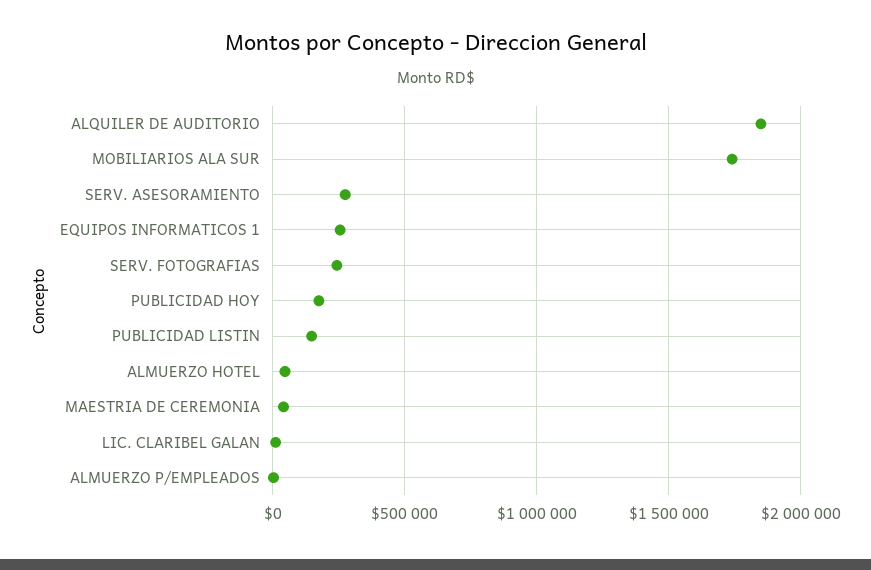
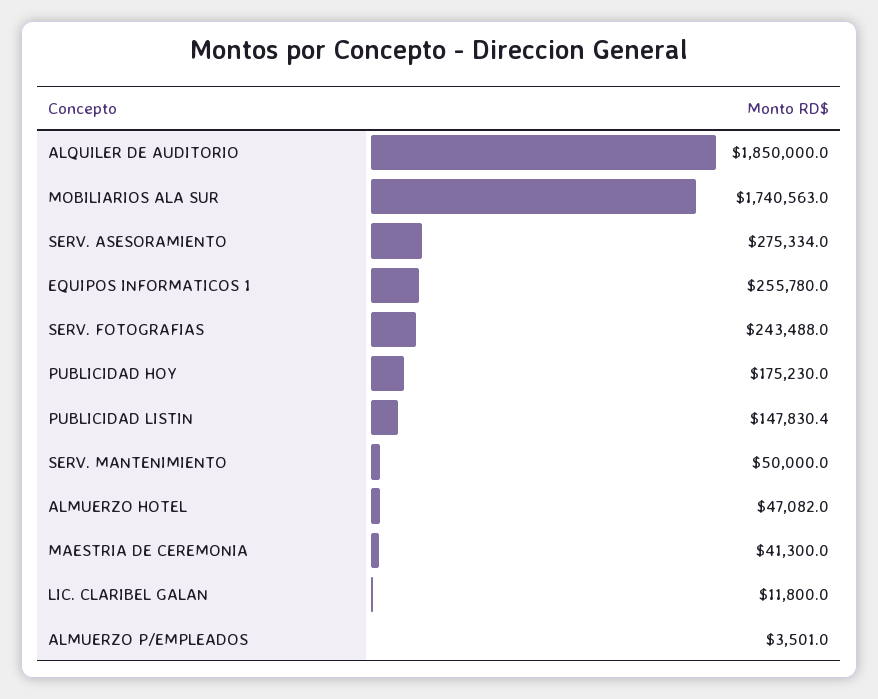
SERV. MANTENIMIENTO: none -> 50000

